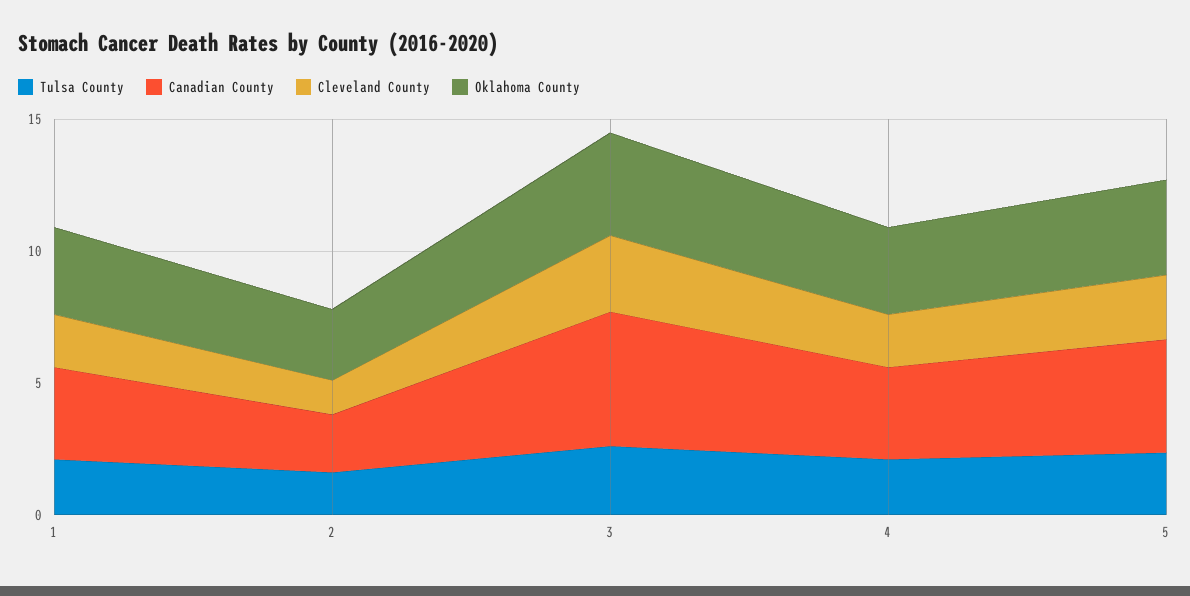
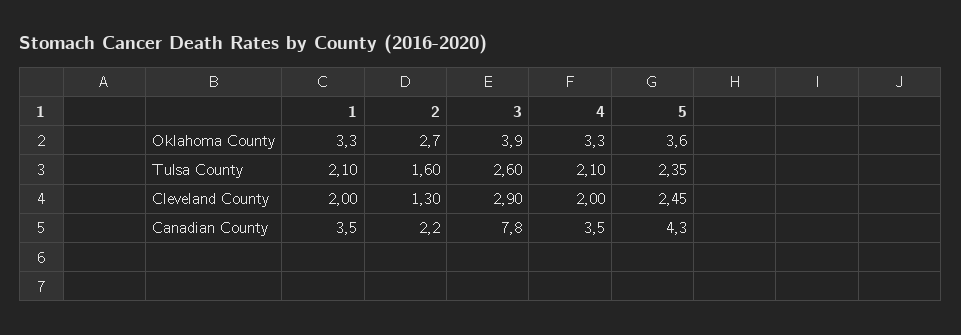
Canadian County, 3: 5 -> 7.8

